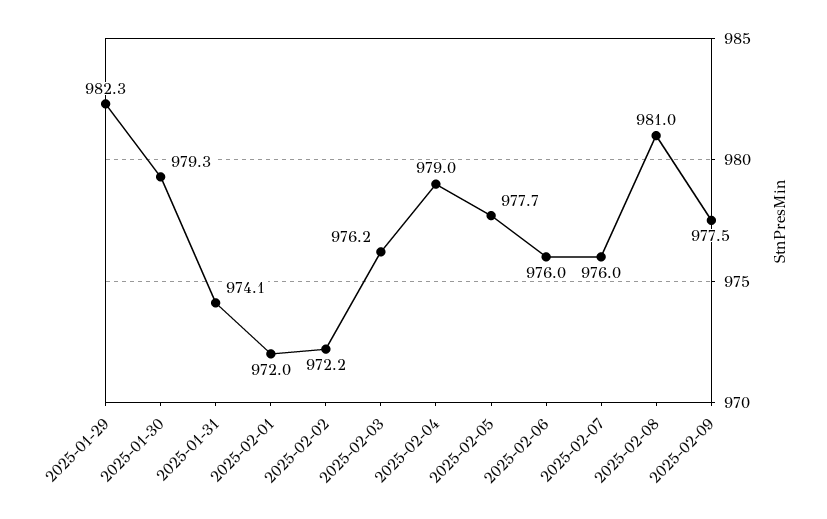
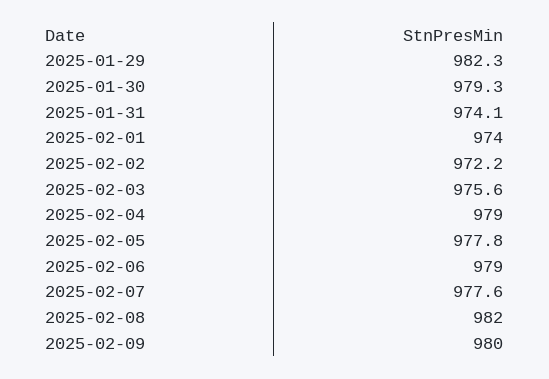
2025-02-01: 972 -> 974
2025-02-03: 976.2 -> 975.6
2025-02-05: 977.7 -> 977.8
2025-02-06: 976 -> 979
2025-02-07: 976 -> 977.6
2025-02-08: 981 -> 982
2025-02-09: 977.5 -> 980

